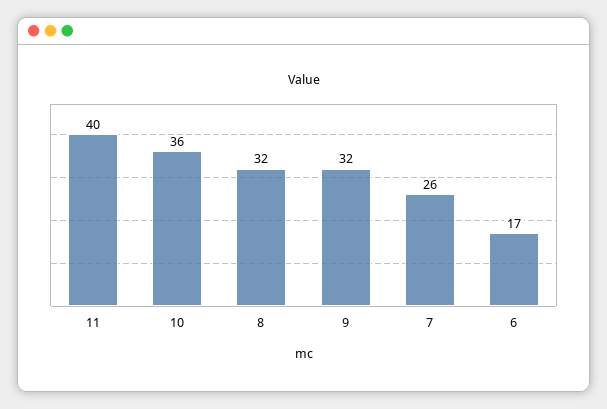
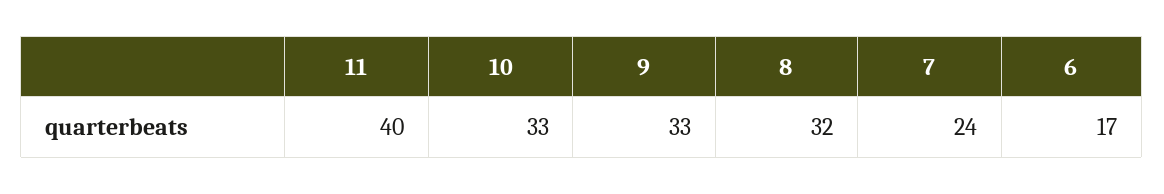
10: 36 -> 33
9: 32 -> 33
7: 26 -> 24

